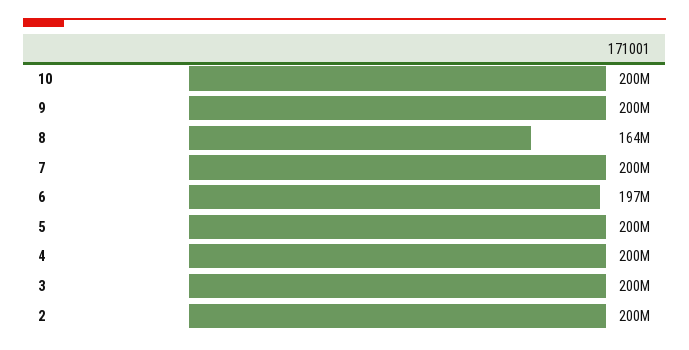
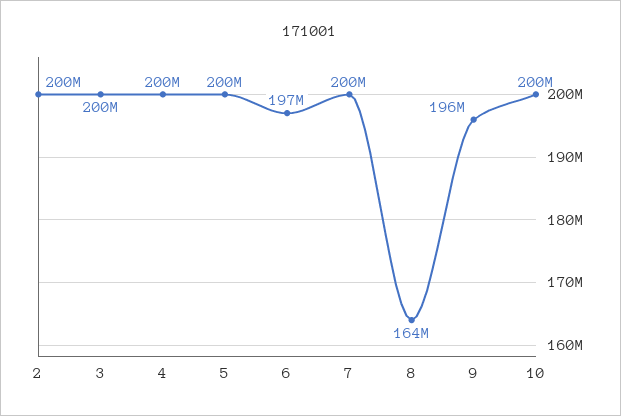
9: 200000000 -> 196000000

